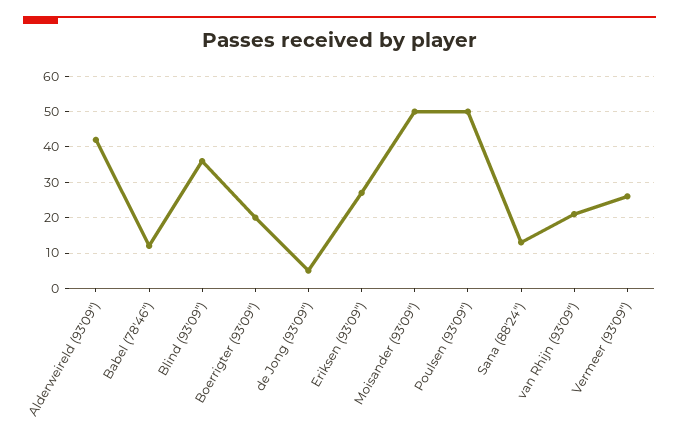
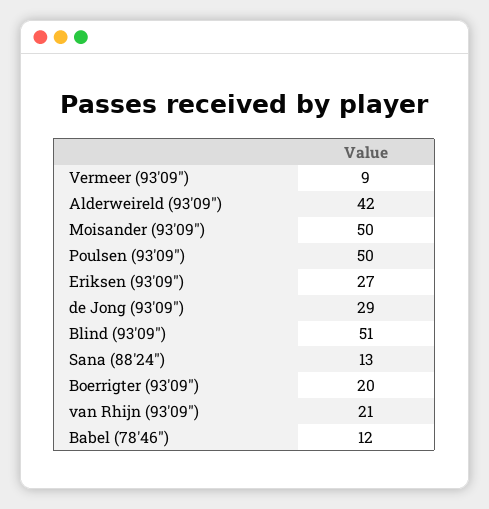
Blind (93'09"): 35 -> 51
de Jong (93'09"): 5 -> 29
Vermeer (93'09"): 25 -> 9

